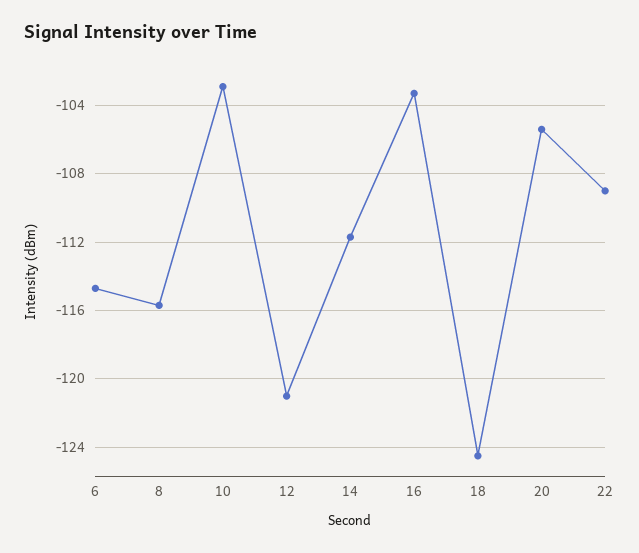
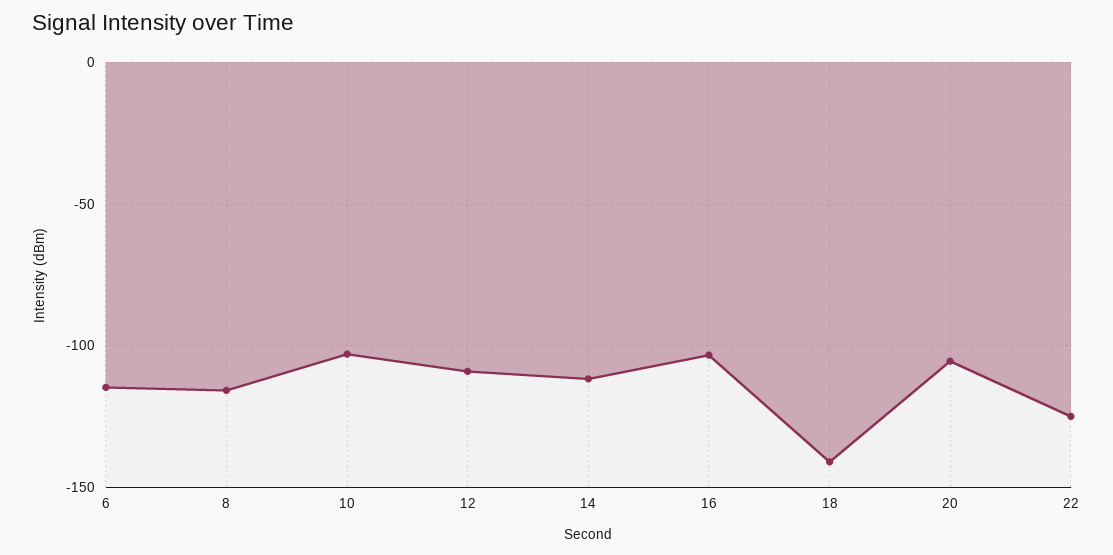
12: -121 -> -110
18: -124.5 -> -140
22: -109 -> -125

